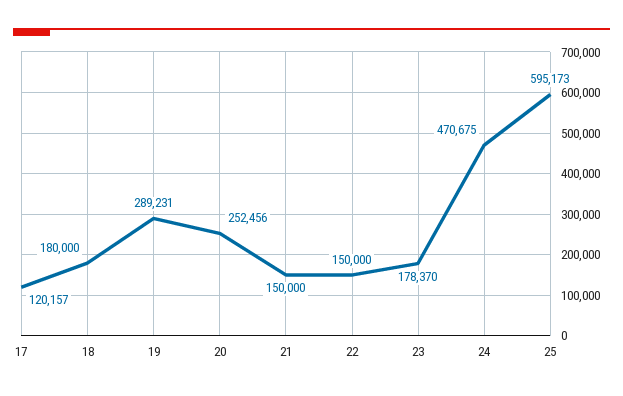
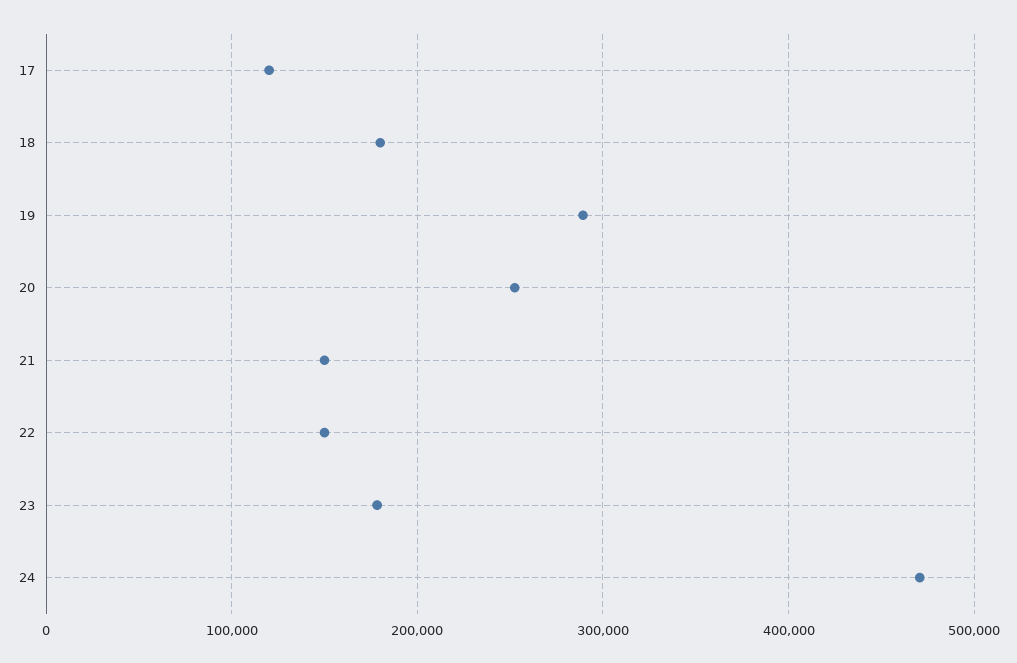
25: 595173 -> none

